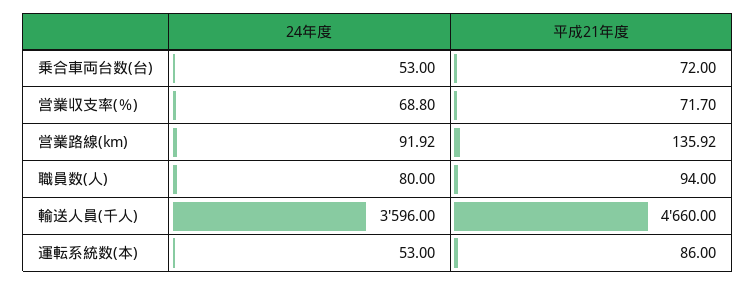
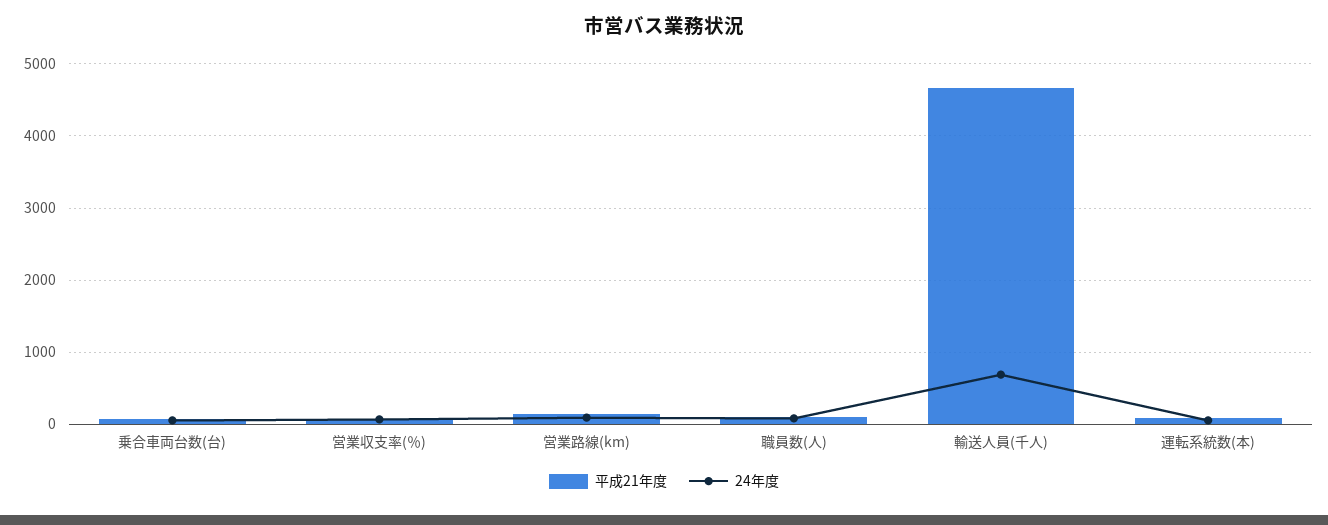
24年度, 輸送人員(千人): 3596 -> 700

